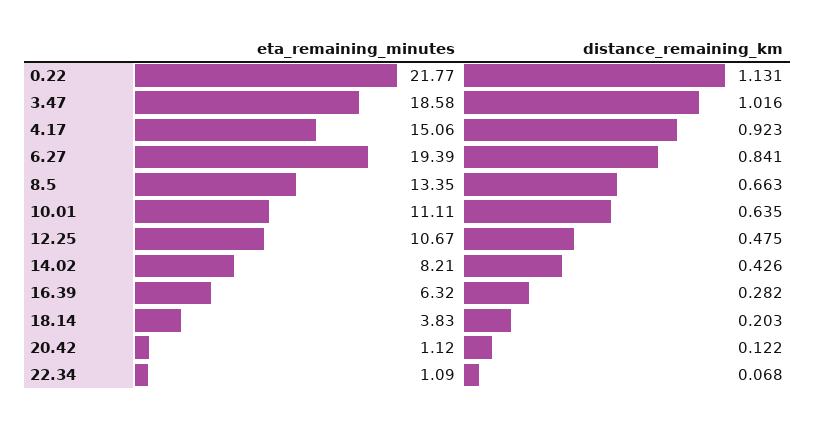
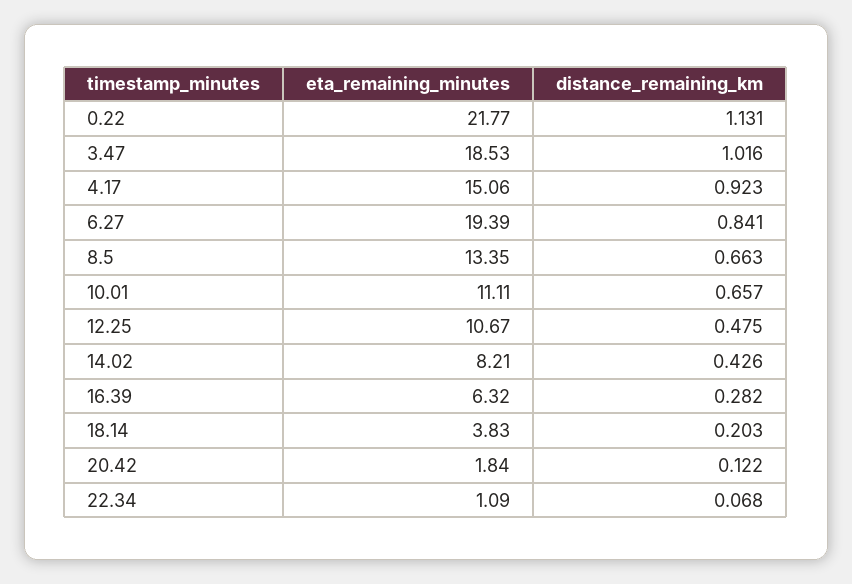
eta_remaining_minutes, 3.47: 18.58 -> 18.53
distance_remaining_km, 10.01: 0.635 -> 0.657
eta_remaining_minutes, 20.42: 1.12 -> 1.84

